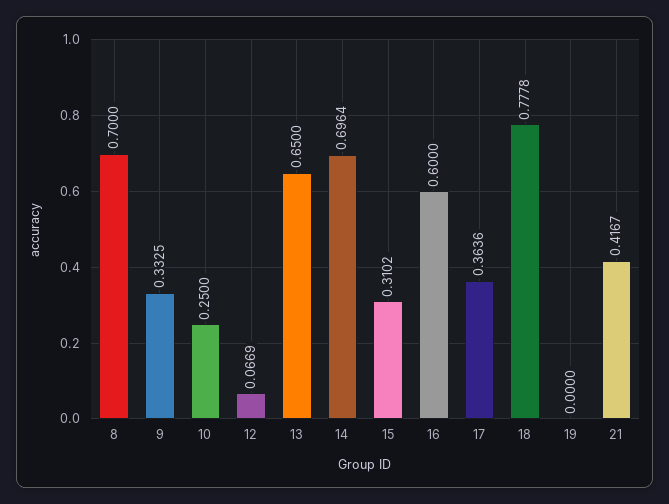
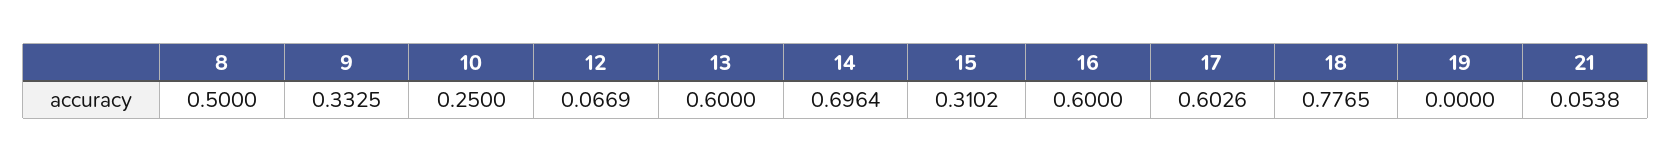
8: 0.7 -> 0.5
13: 0.65 -> 0.6
17: 0.3636 -> 0.6026
18: 0.7778 -> 0.7765
21: 0.4167 -> 0.0538

